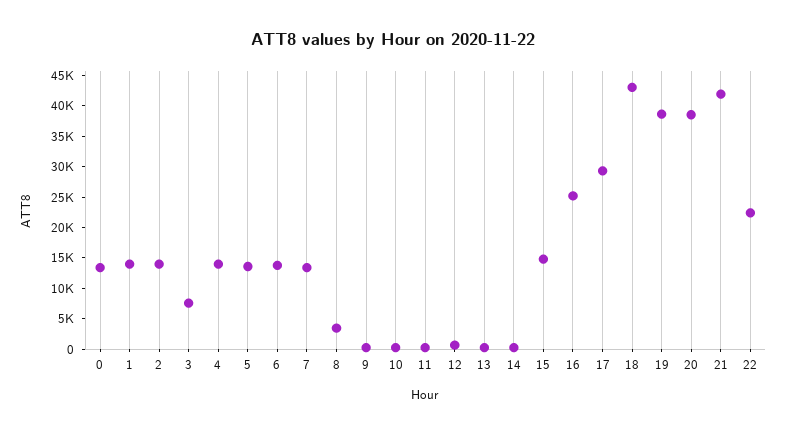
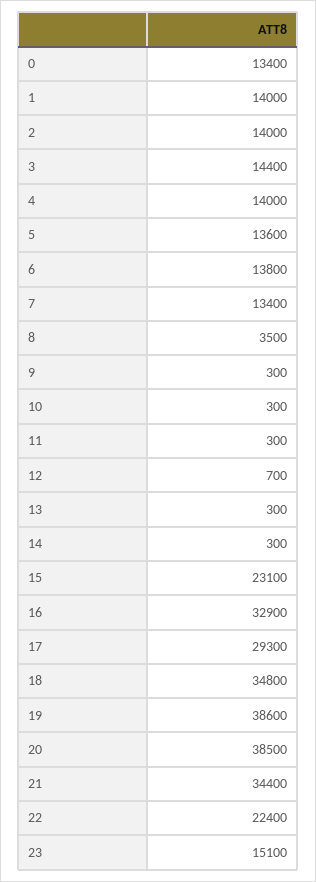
3: 7500 -> 14400
15: 15000 -> 23100
16: 25000 -> 32900
18: 42500 -> 34800
21: 42500 -> 34400
23: none -> 15100

